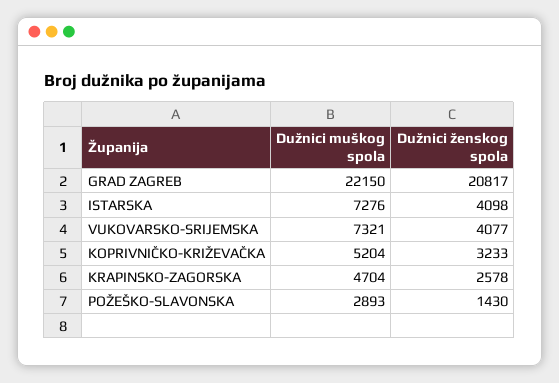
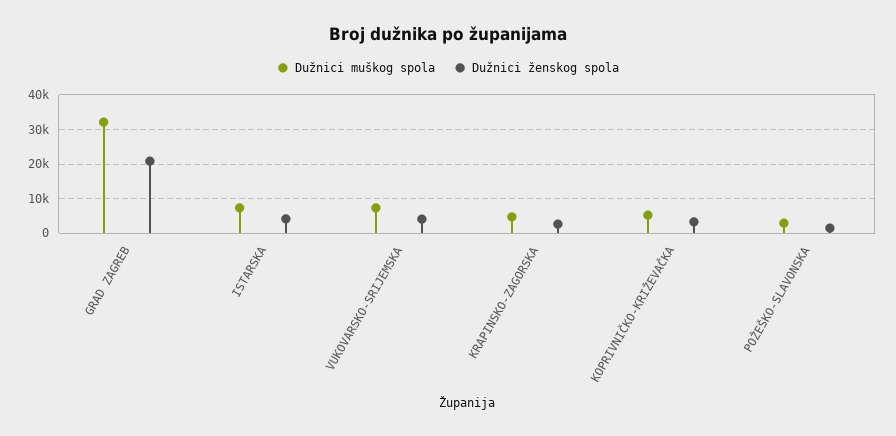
Dužnici muškog spola, GRAD ZAGREB: 22150 -> 32000

